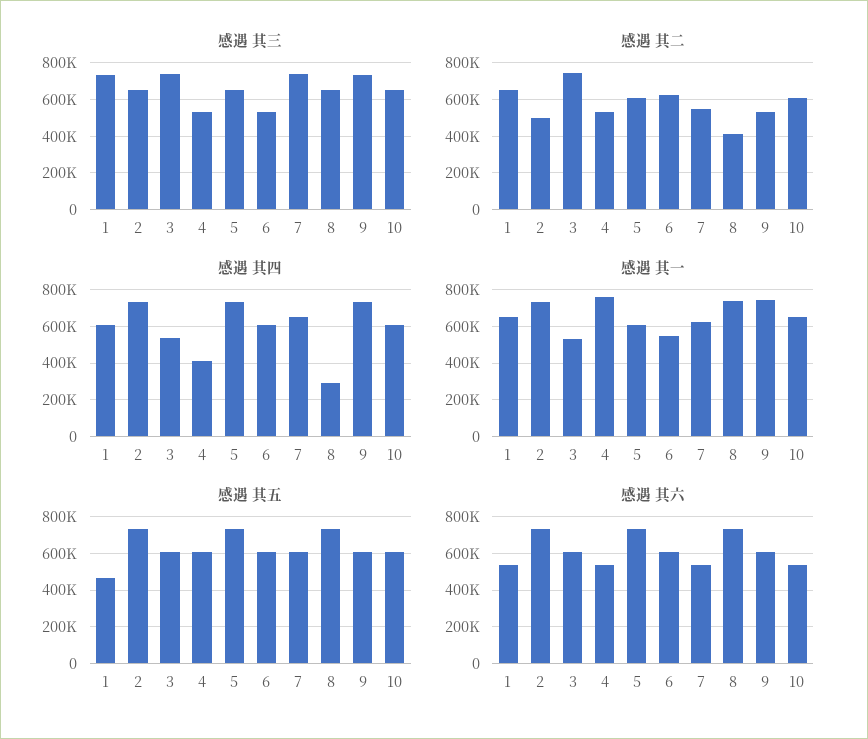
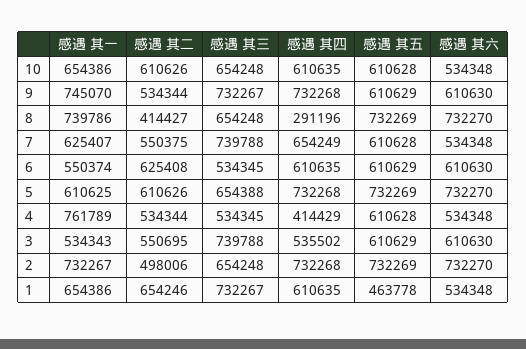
感遇 其二, 3: 750000 -> 550695

